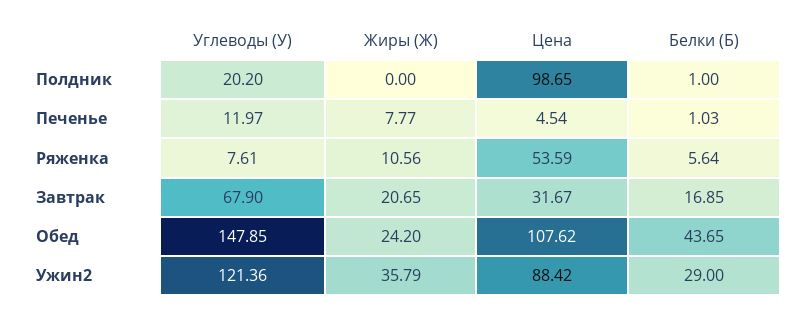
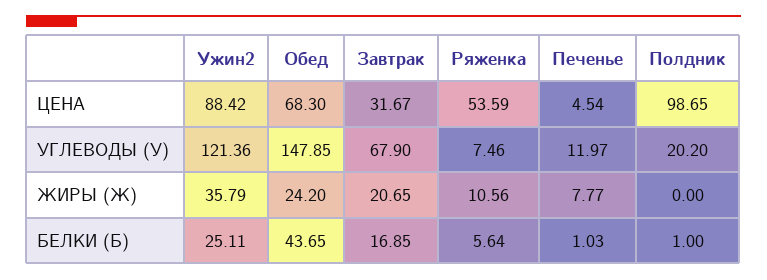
Углеводы (У), Ряженка: 7.61 -> 7.46
Цена, Обед: 107.62 -> 68.3
Белки (Б), Ужин2: 29 -> 25.11

